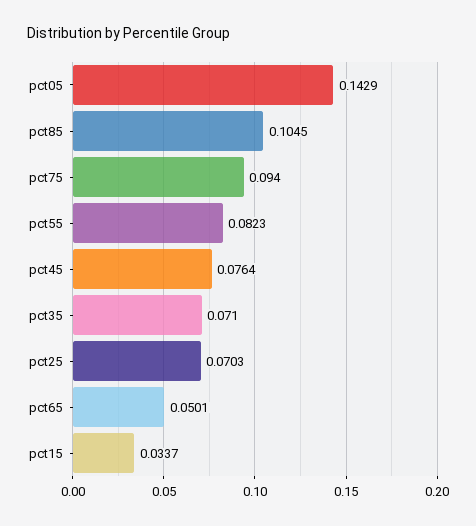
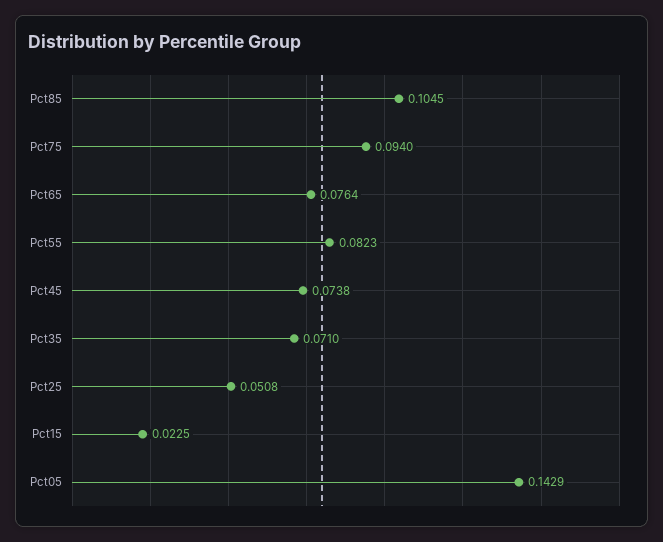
pct45: 0.0764 -> 0.0738
pct25: 0.0703 -> 0.0508
pct65: 0.0501 -> 0.0764
pct15: 0.0337 -> 0.0225

